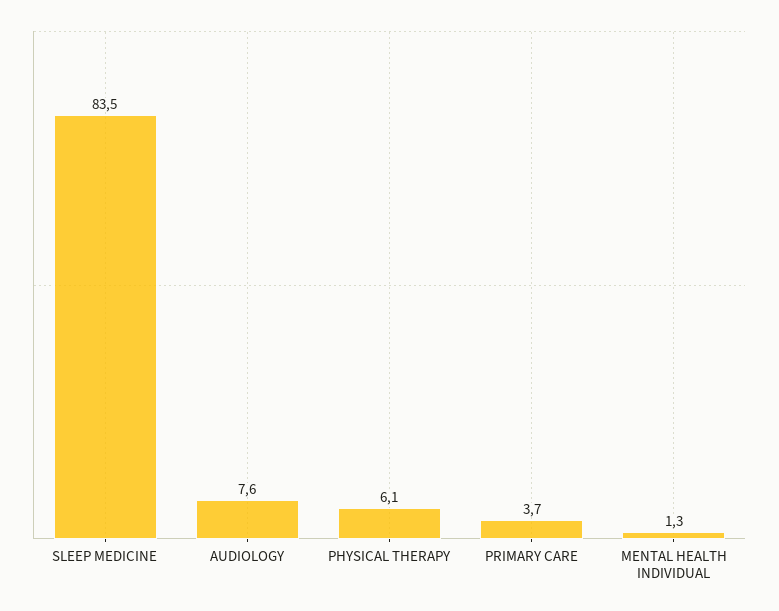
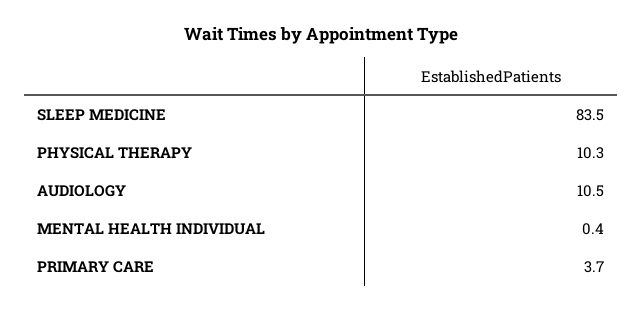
AUDIOLOGY: 7.6 -> 10.5
PHYSICAL THERAPY: 6.1 -> 10.3
MENTAL HEALTH INDIVIDUAL: 1.3 -> 0.4

